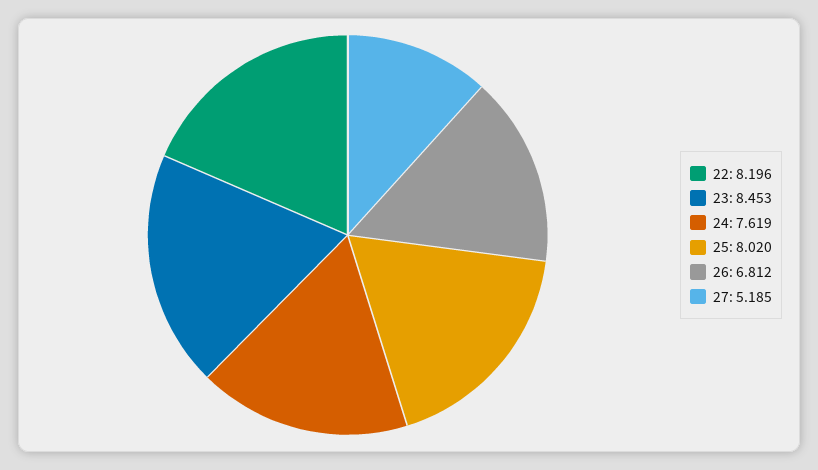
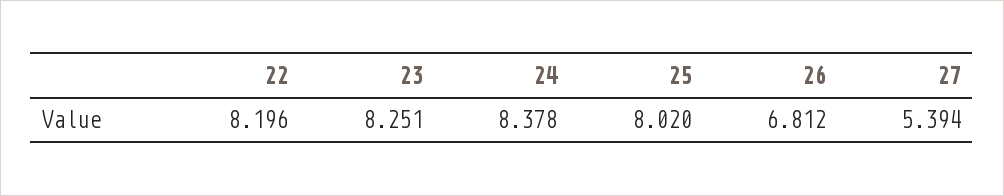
23: 8.453 -> 8.251
24: 7.619 -> 8.378
27: 5.185 -> 5.394

